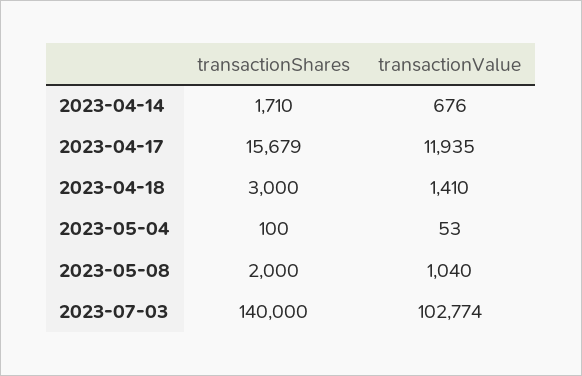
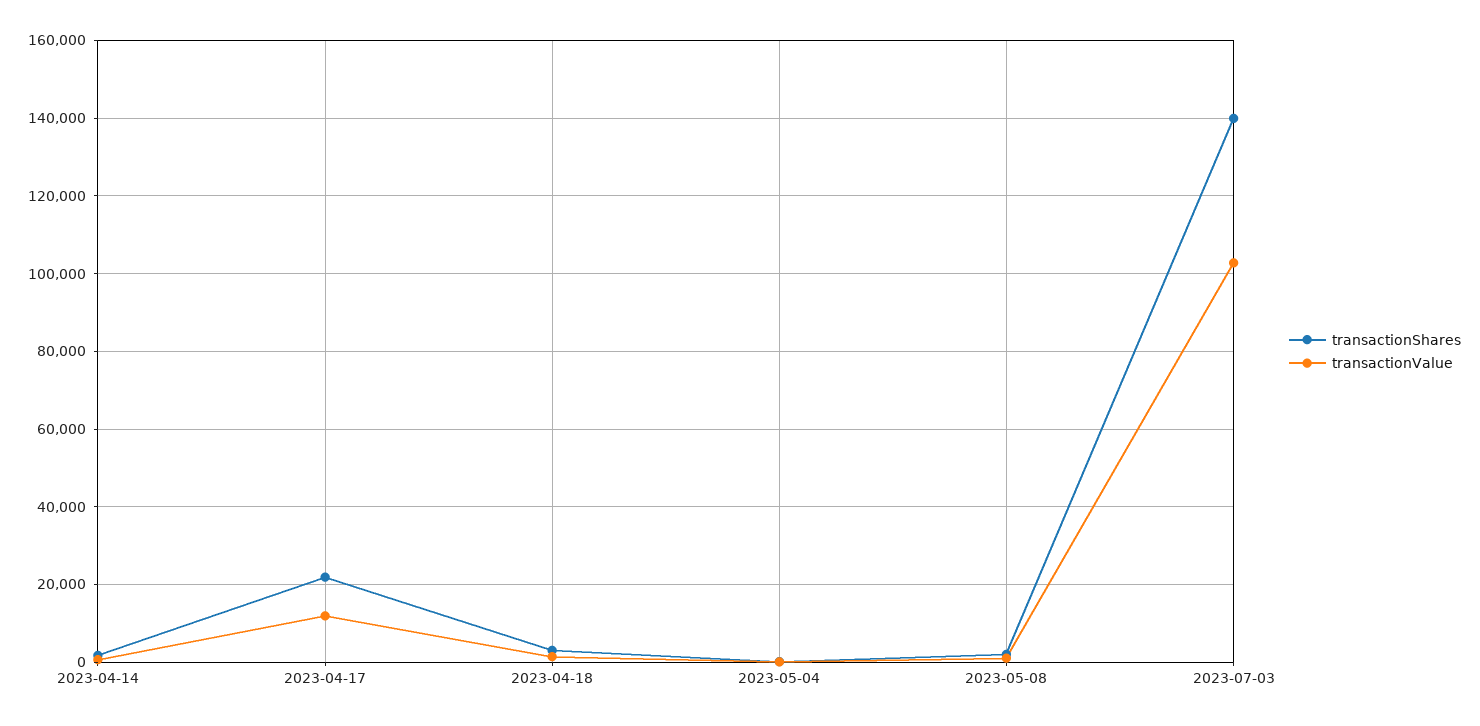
transactionShares, 2023-04-17: 15679 -> 22000

